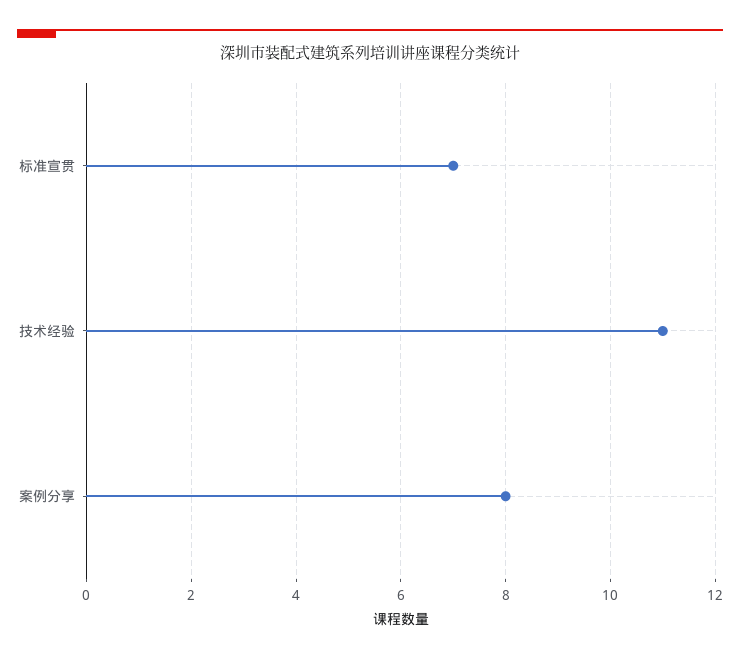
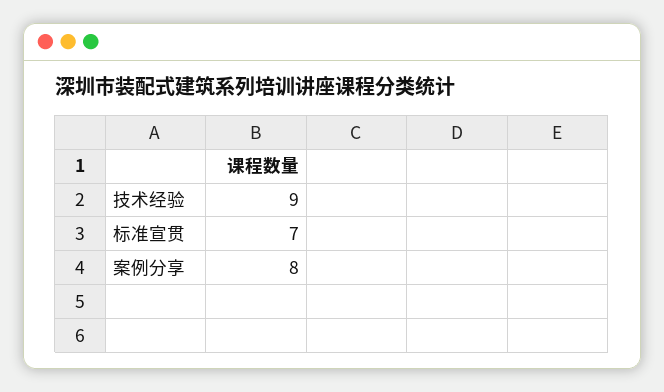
技术经验: 11 -> 9

